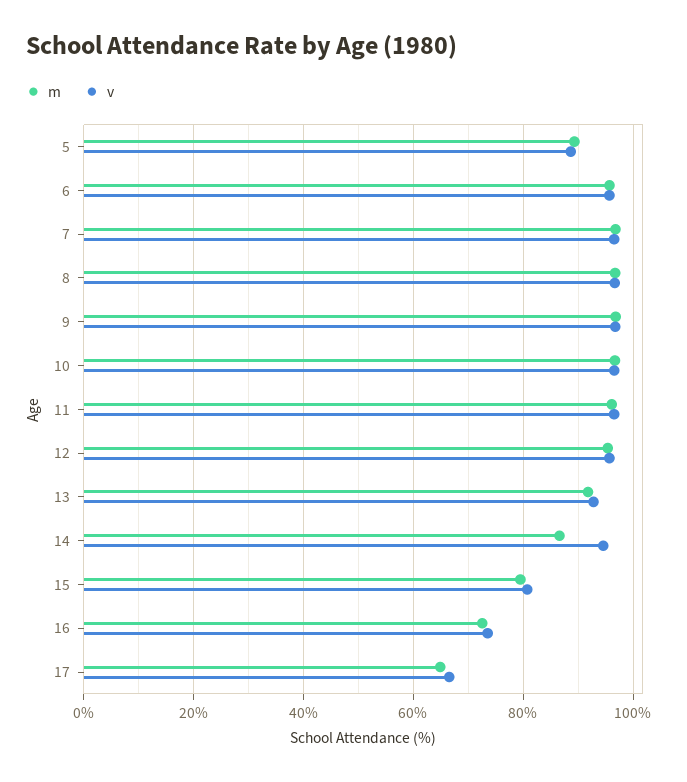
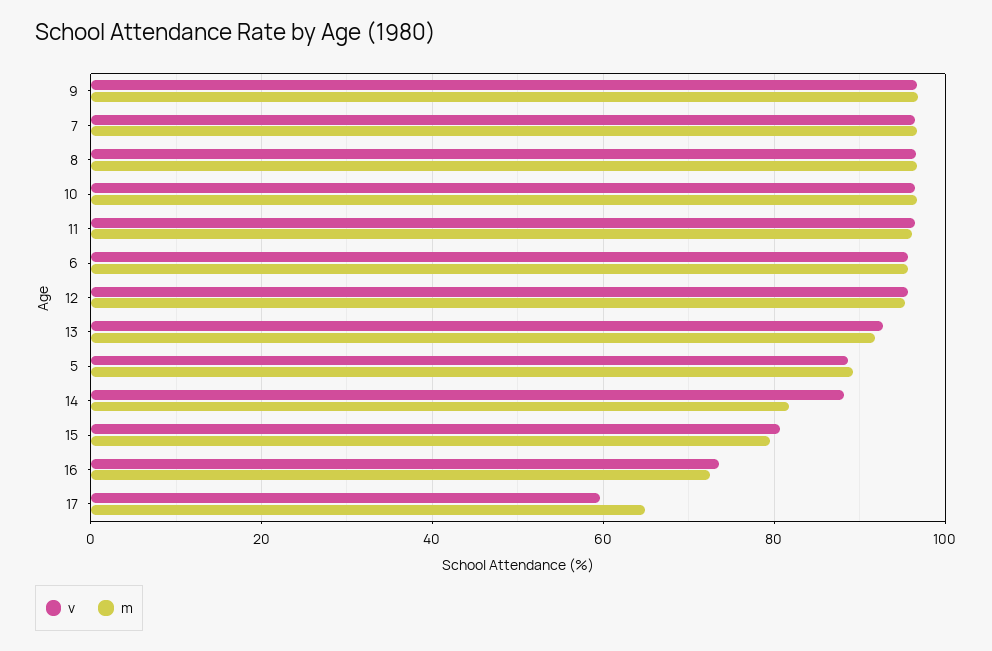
m, 14: 86 -> 82
v, 14: 94 -> 88
v, 17: 66 -> 60

